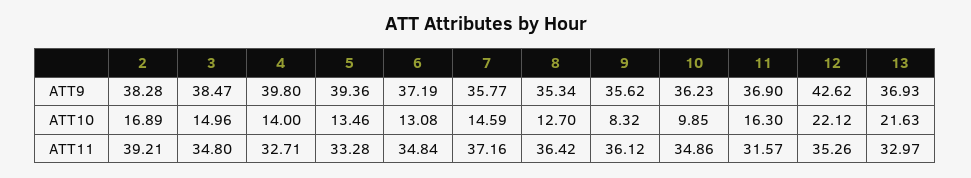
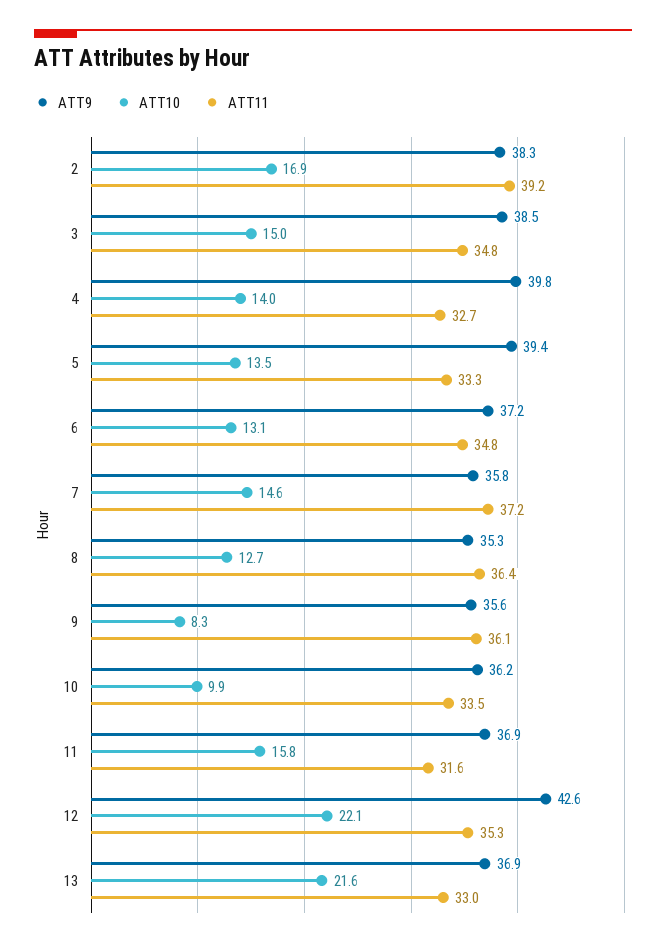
ATT10, 11: 16.3 -> 15.8
ATT11, 10: 34.86 -> 33.5

